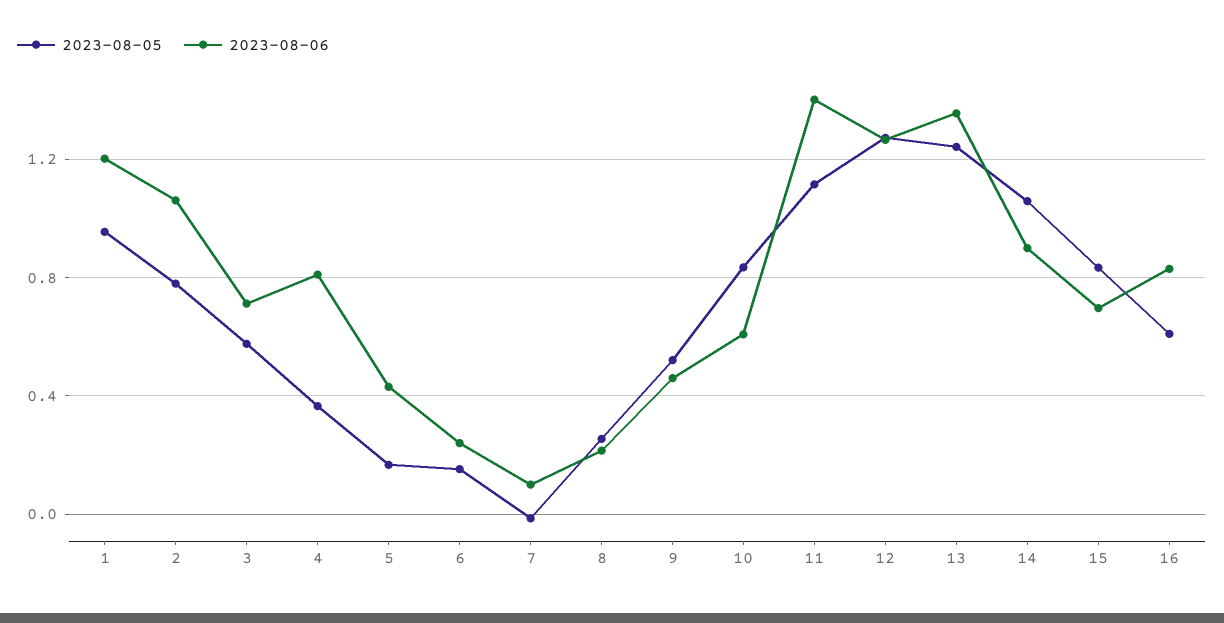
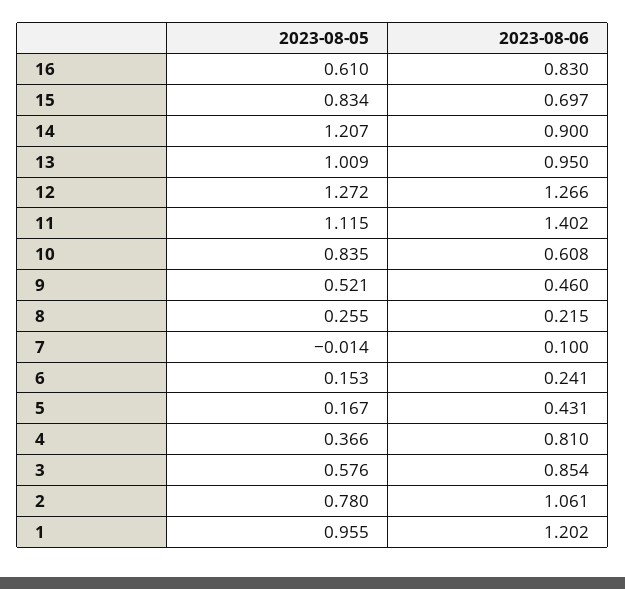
2023-08-06, 3: 0.7 -> 0.854
2023-08-05, 13: 1.25 -> 1.009
2023-08-06, 13: 1.35 -> 0.95
2023-08-05, 14: 1.05 -> 1.207

